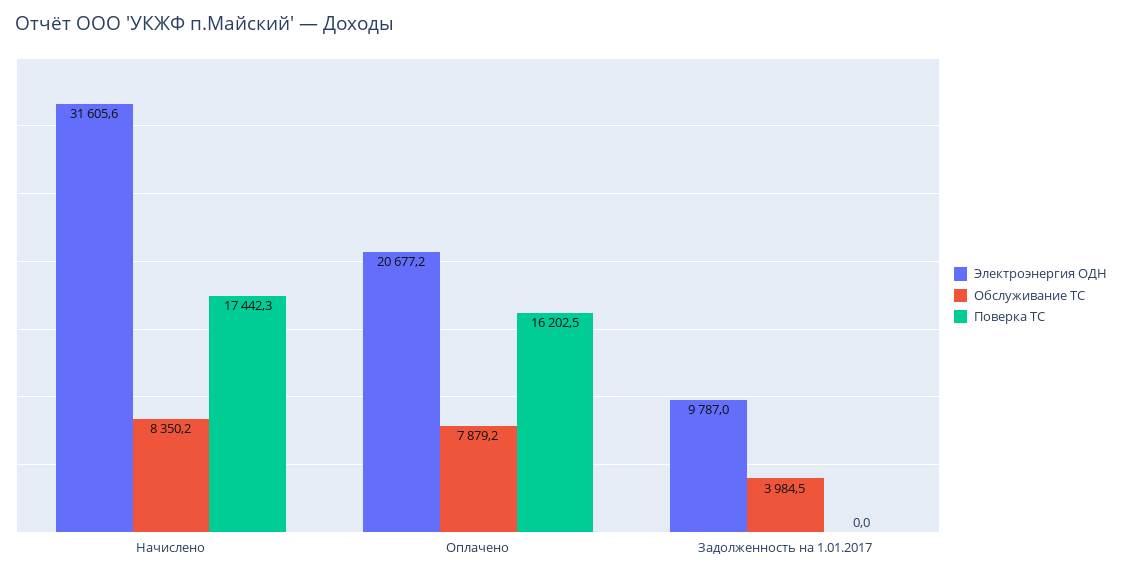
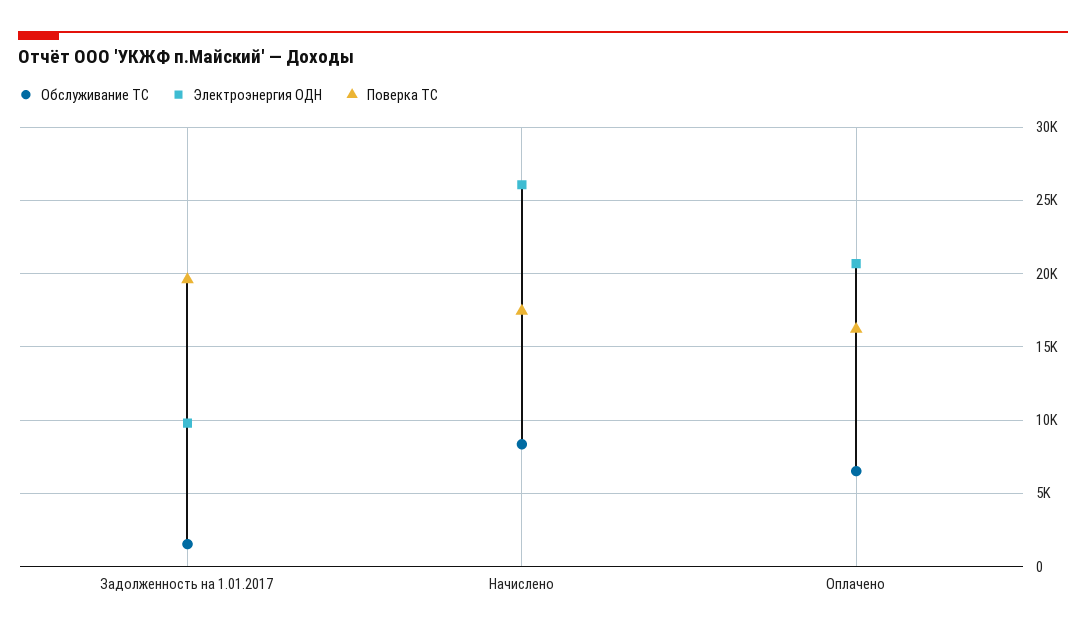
Электроэнергия ОДН, Начислено: 31605.6 -> 26000
Обслуживание ТС, Оплачено: 7879.2 -> 6500
Обслуживание ТС, Задолженность на 1.01.2017: 3984.5 -> 1500
Поверка ТС, Задолженность на 1.01.2017: 0 -> 19500

